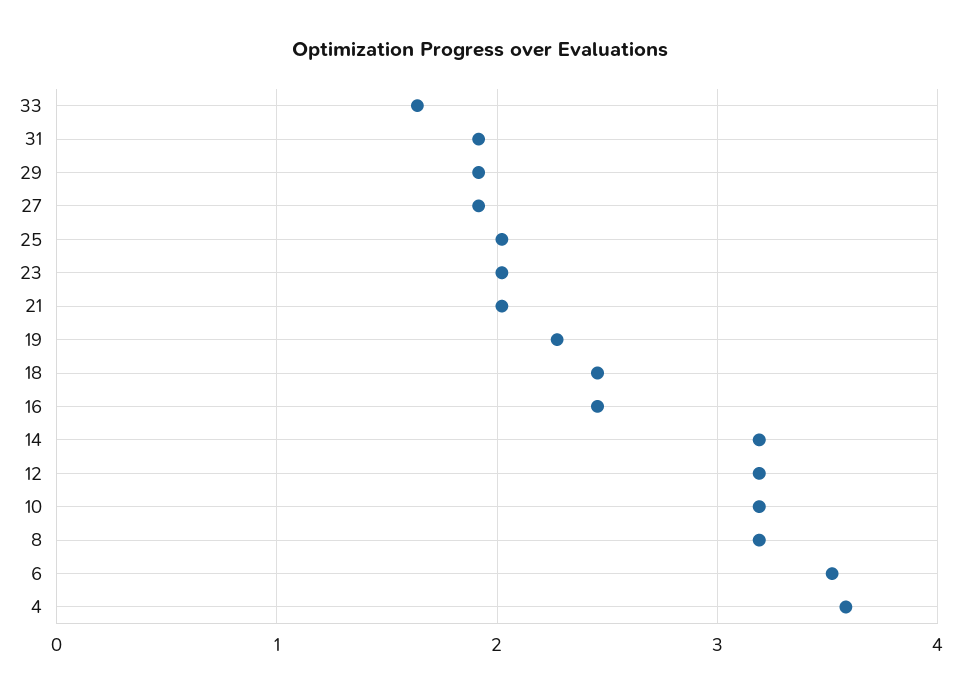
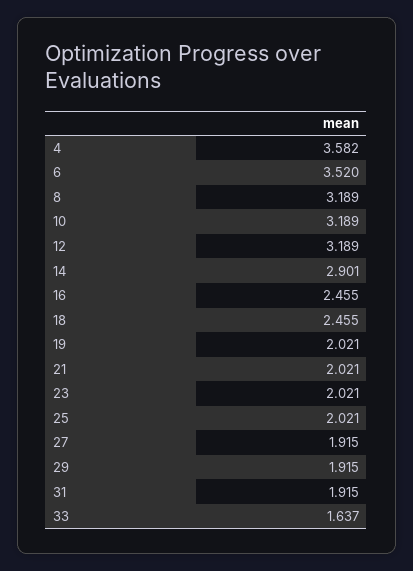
19: 2.3 -> 2.021
14: 3.2 -> 2.901

